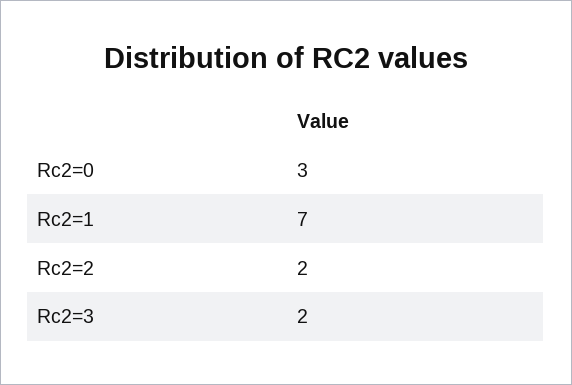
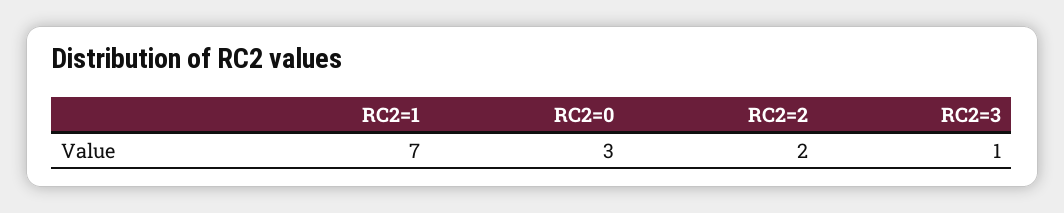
Rc2=3: 2 -> 1

